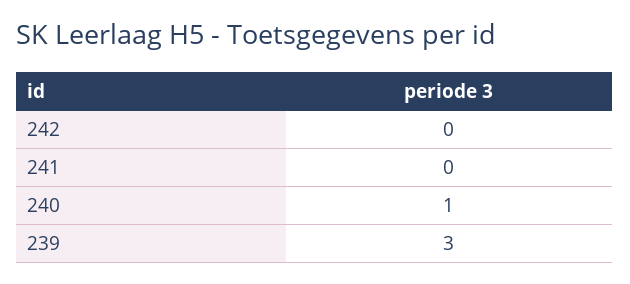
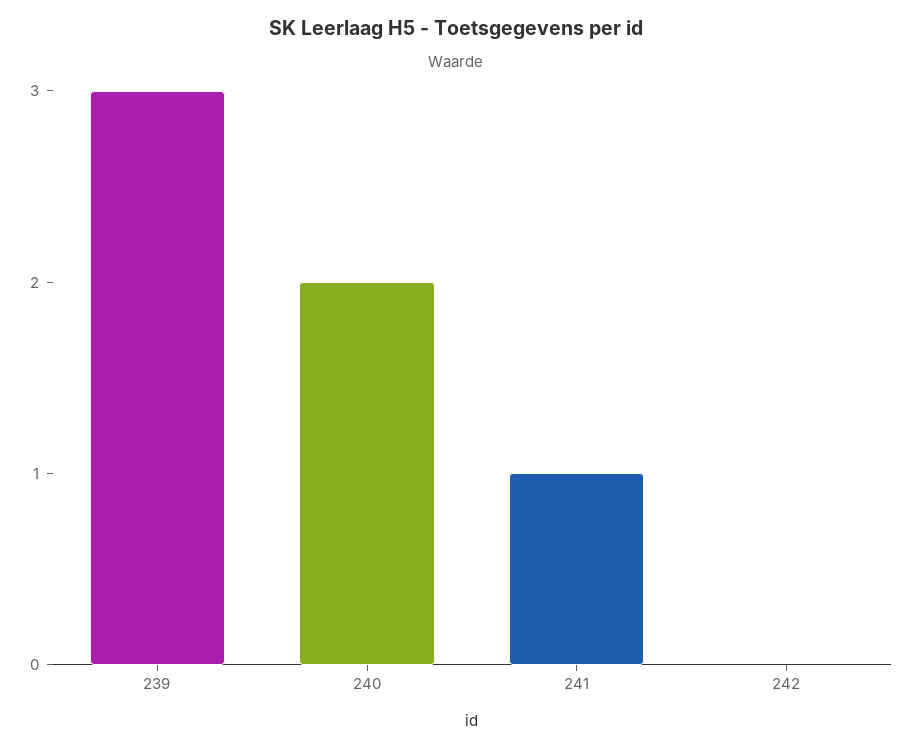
241: 0 -> 1
240: 1 -> 2

